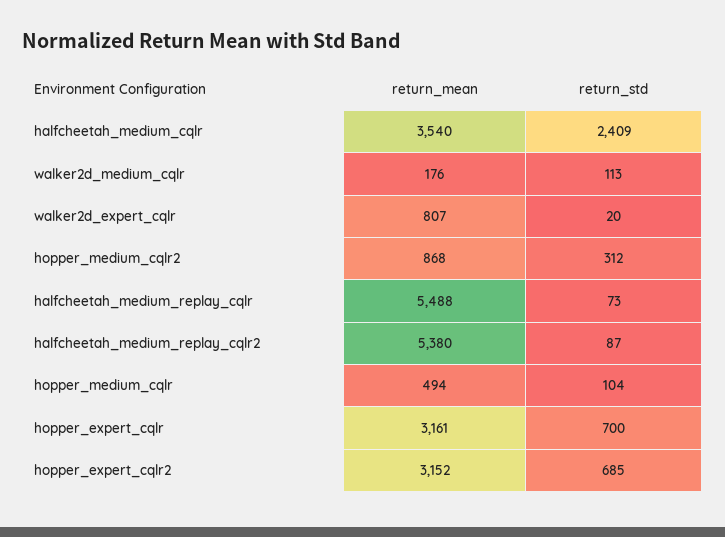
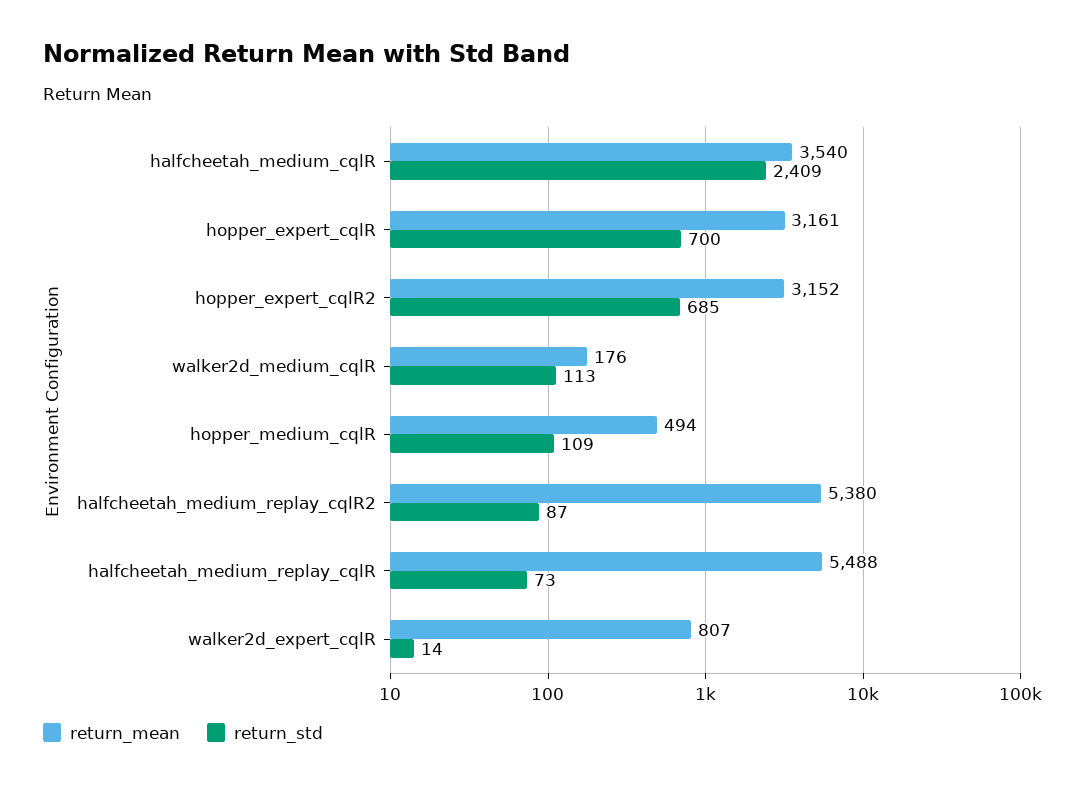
return_std, walker2d_expert_cqlr: 20 -> 14
return_mean, hopper_medium_cqlr2: 868 -> none
return_std, hopper_medium_cqlr2: 312 -> none
return_std, hopper_medium_cqlr: 104 -> 109

